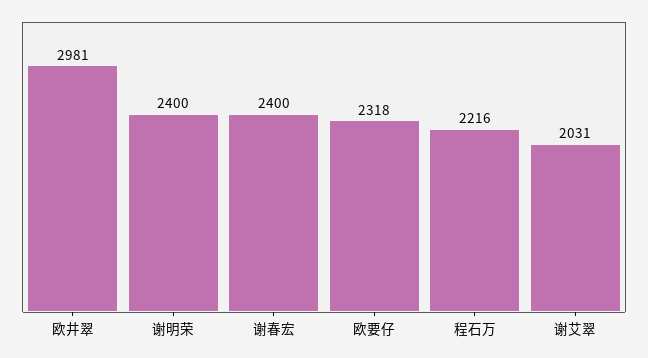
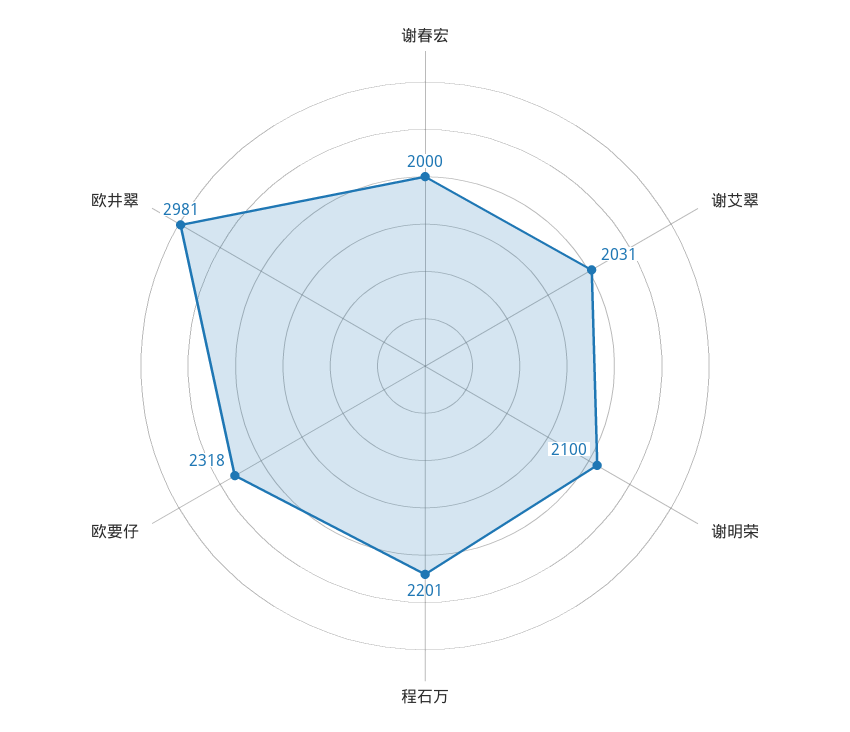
谢明荣: 2400 -> 2100
谢春宏: 2400 -> 2000
程石万: 2216 -> 2201

